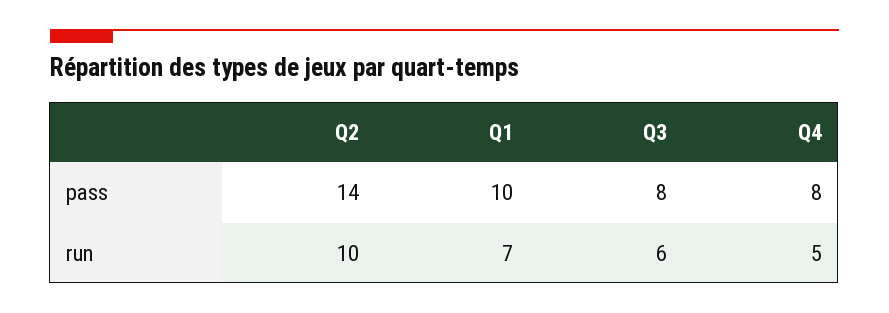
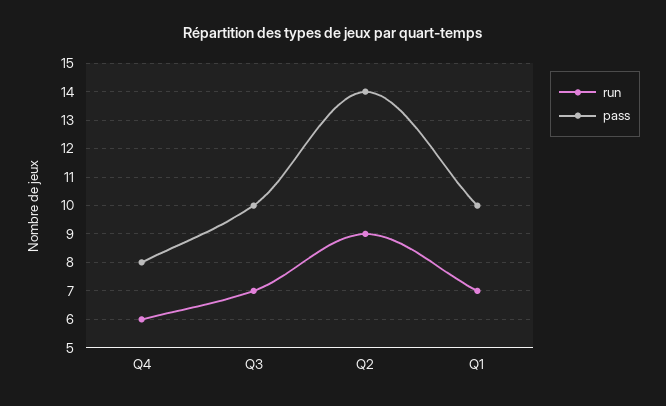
pass, Q3: 8 -> 10
run, Q2: 10 -> 9
run, Q3: 6 -> 7
run, Q4: 5 -> 6

